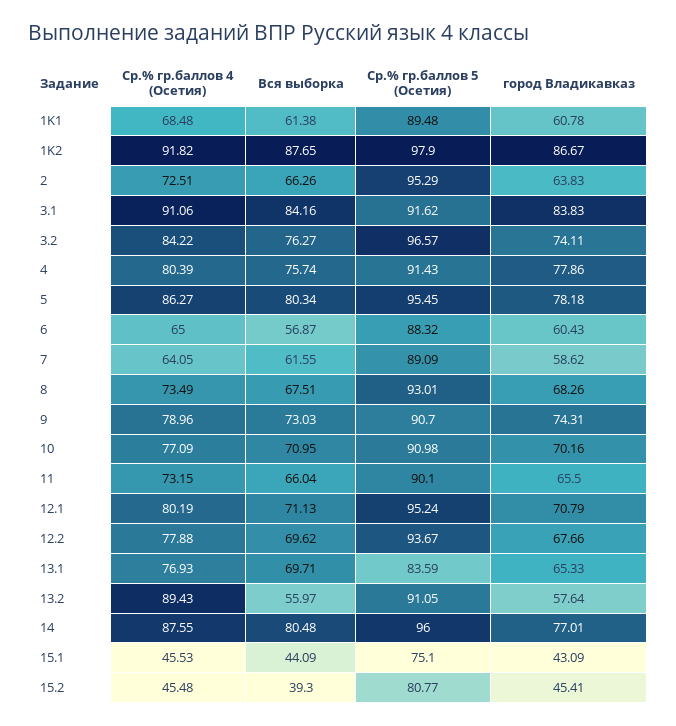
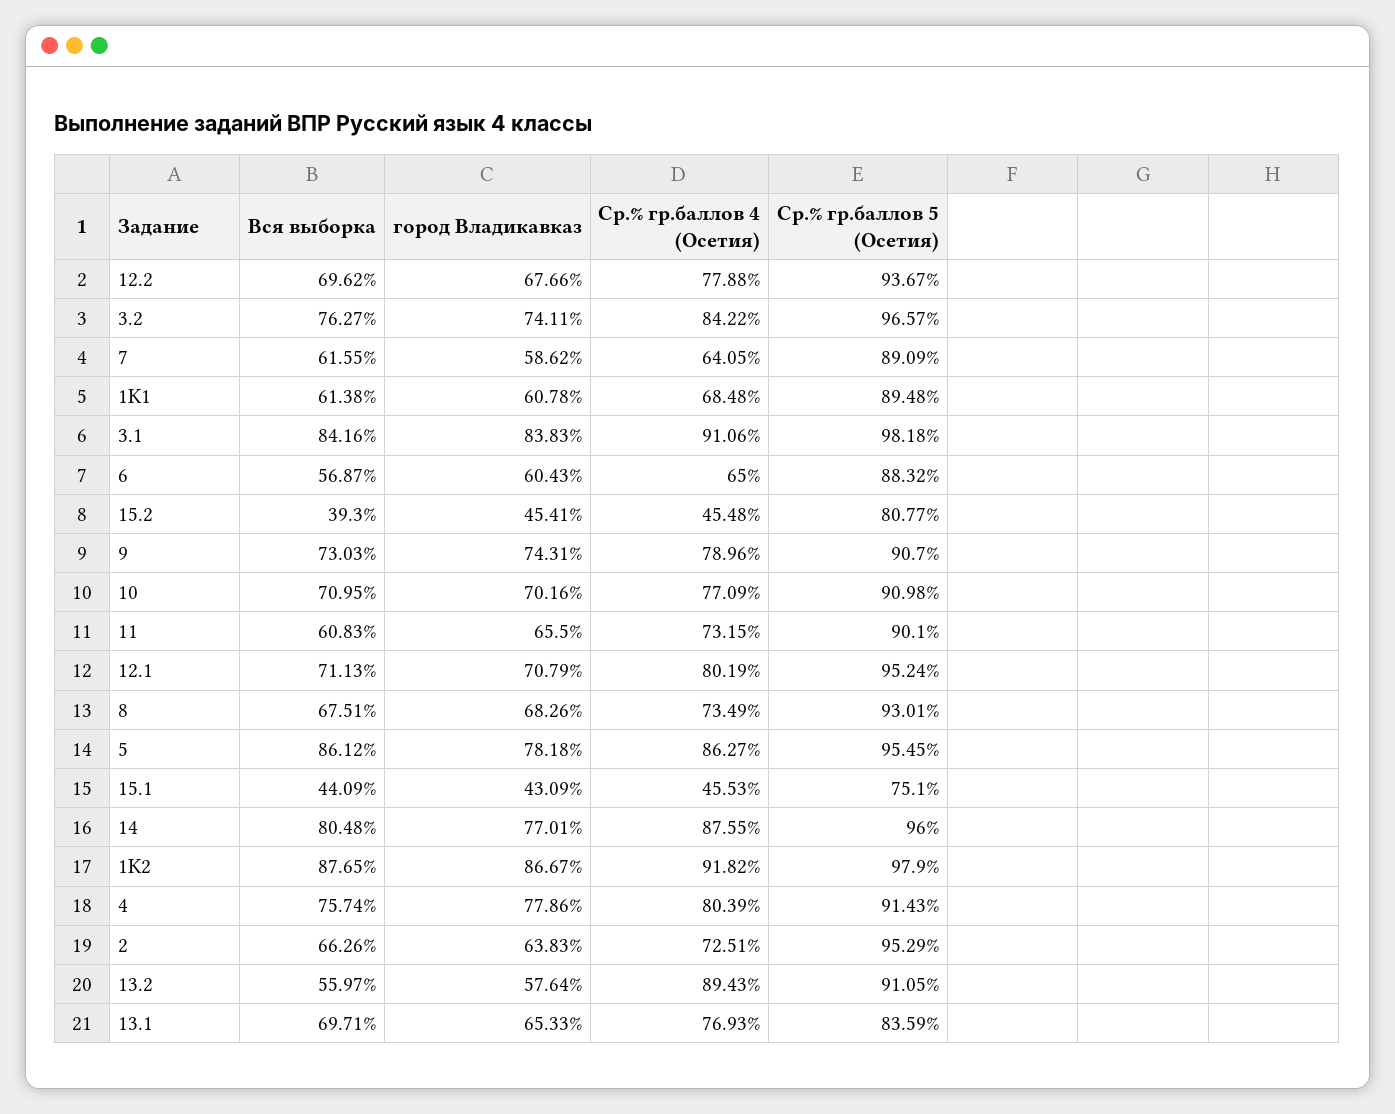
Ср.% гр.баллов 5 (Осетия), 3.1: 91.62 -> 98.18
Вся выборка, 5: 80.34 -> 86.12
Вся выборка, 11: 66.04 -> 60.83

